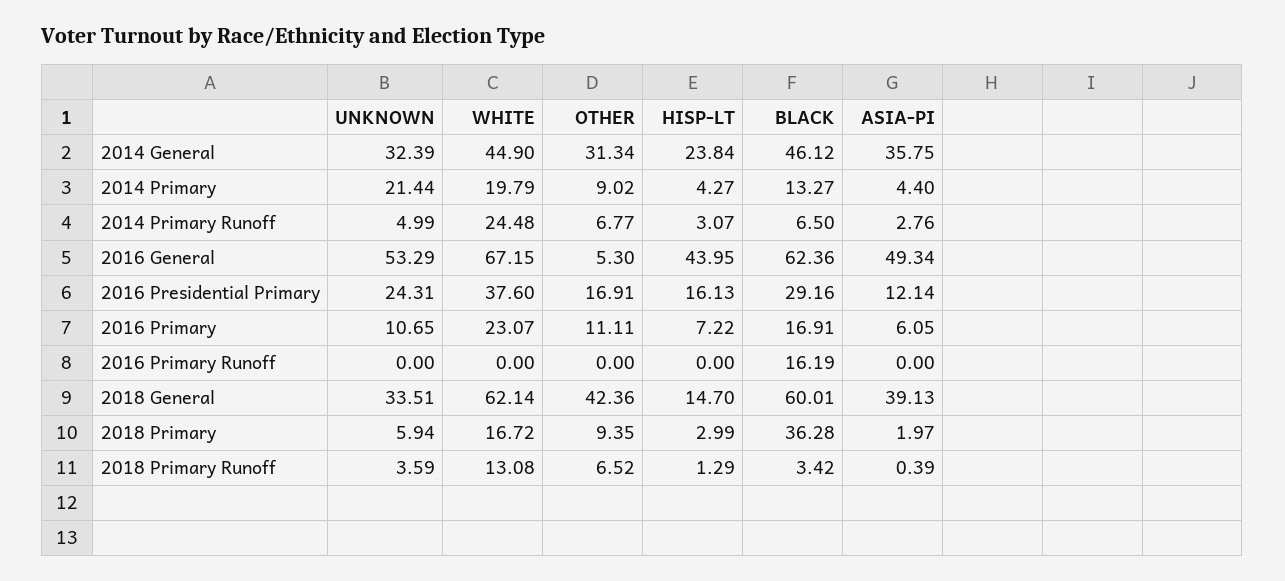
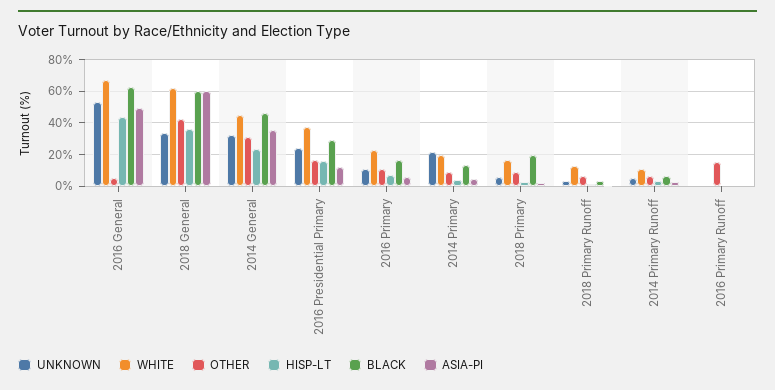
WHITE, 2014 Primary Runoff: 24.48 -> 10
OTHER, 2016 Primary Runoff: 0 -> 15
BLACK, 2016 Primary Runoff: 16.19 -> 0
HISP-LT, 2018 General: 14.7 -> 35
ASIA-PI, 2018 General: 39.13 -> 60
BLACK, 2018 Primary: 36.28 -> 20

